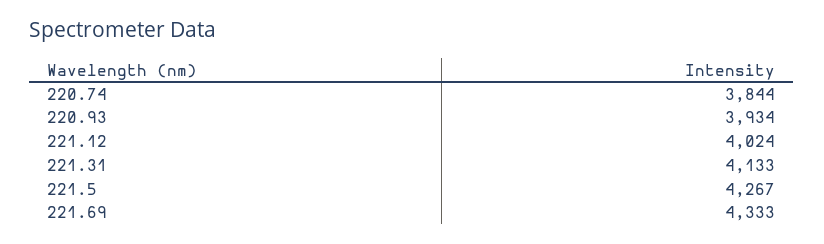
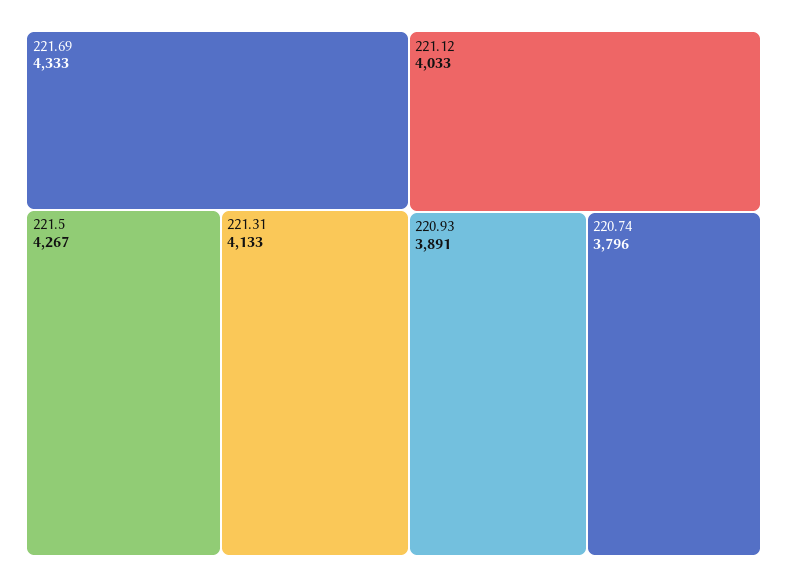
220.74: 3844 -> 3796
220.93: 3934 -> 3891
221.12: 4024 -> 4033

